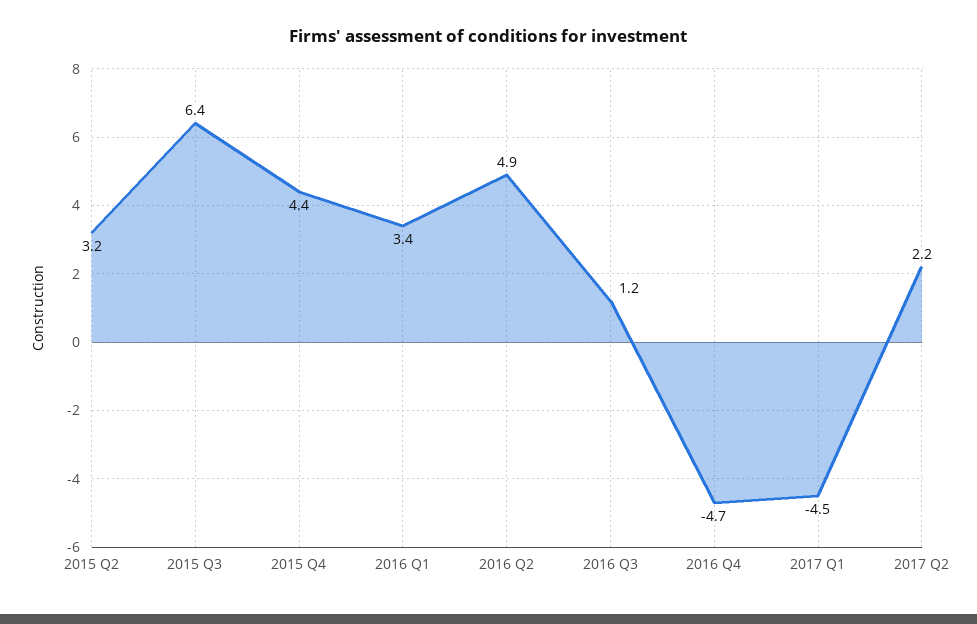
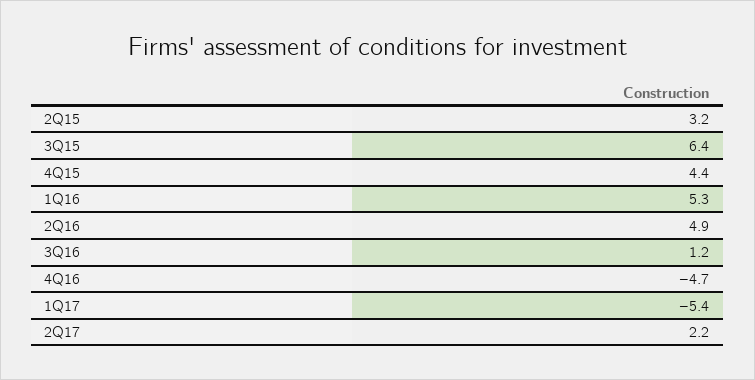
2016 Q1: 3.4 -> 5.3
2017 Q1: -4.5 -> -5.4

